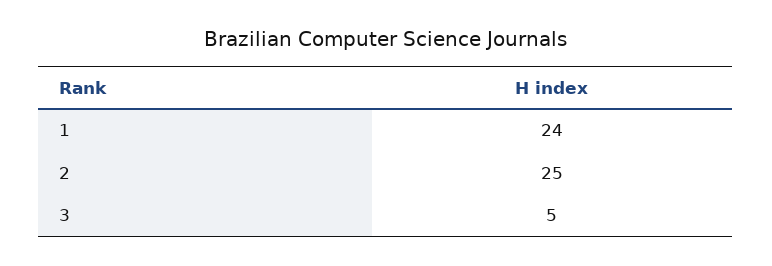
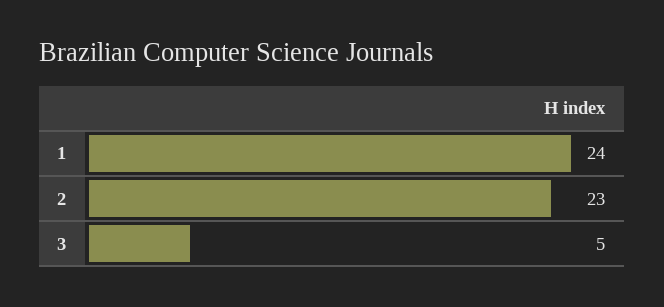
2: 25 -> 23

